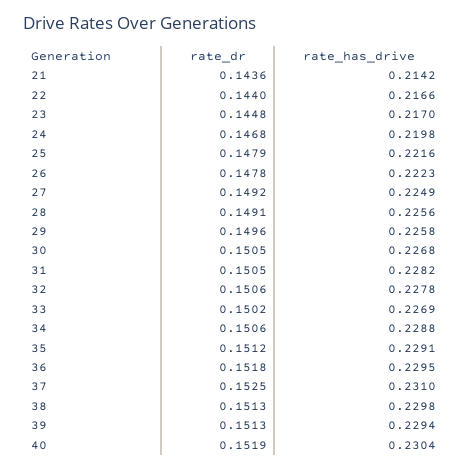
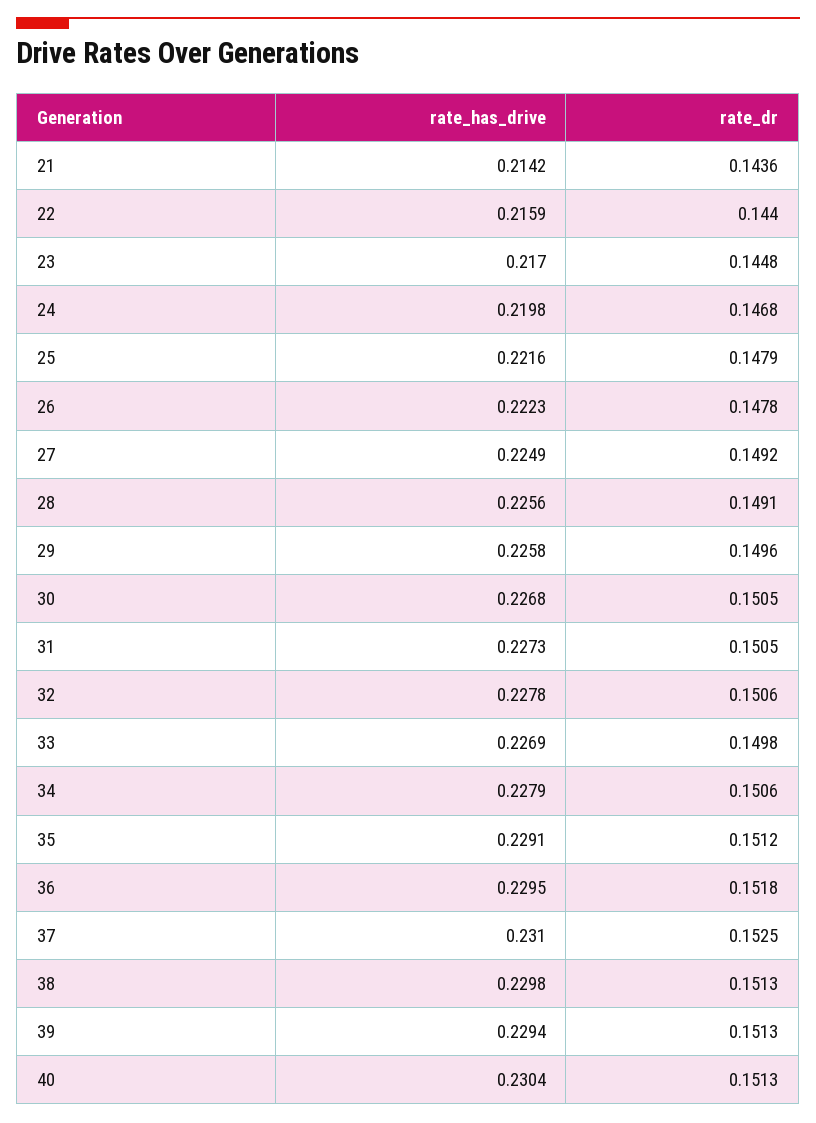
rate_has_drive, 22: 0.2166 -> 0.2159
rate_has_drive, 31: 0.2282 -> 0.2273
rate_dr, 33: 0.1502 -> 0.1498
rate_has_drive, 34: 0.2288 -> 0.2279
rate_dr, 40: 0.1519 -> 0.1513

